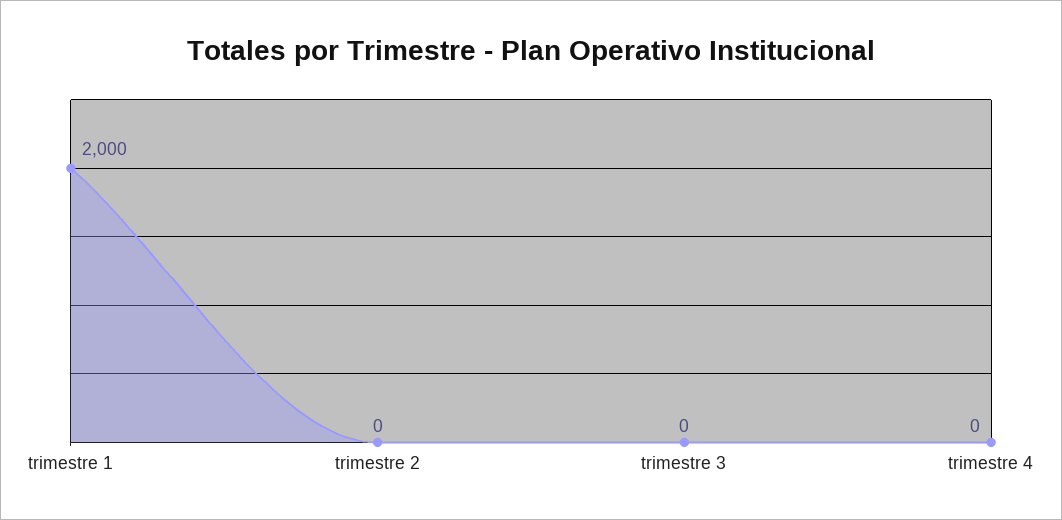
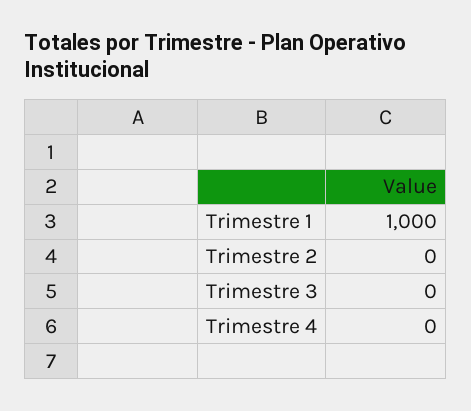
trimestre 1: 2000 -> 1000

